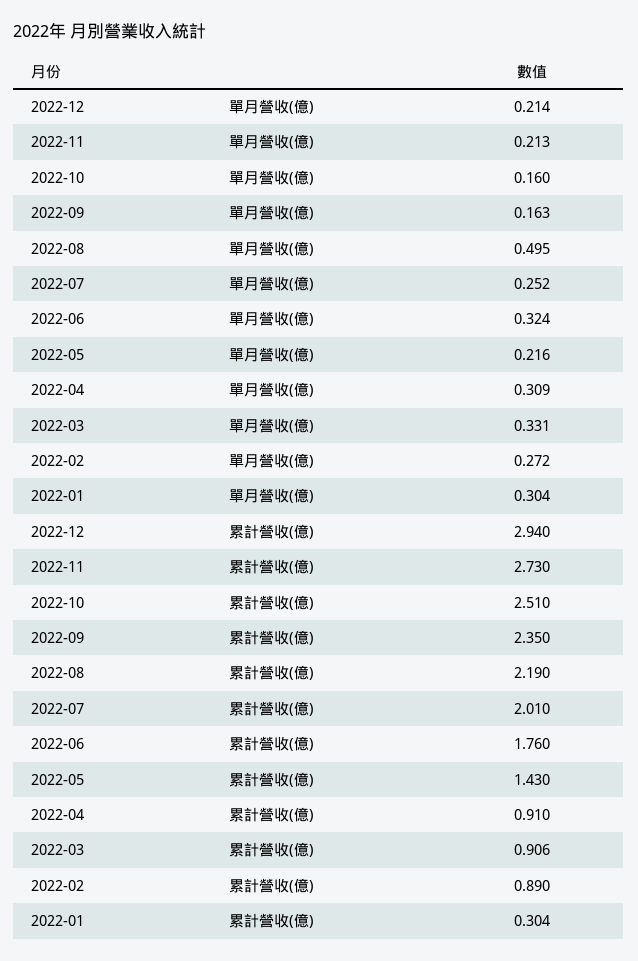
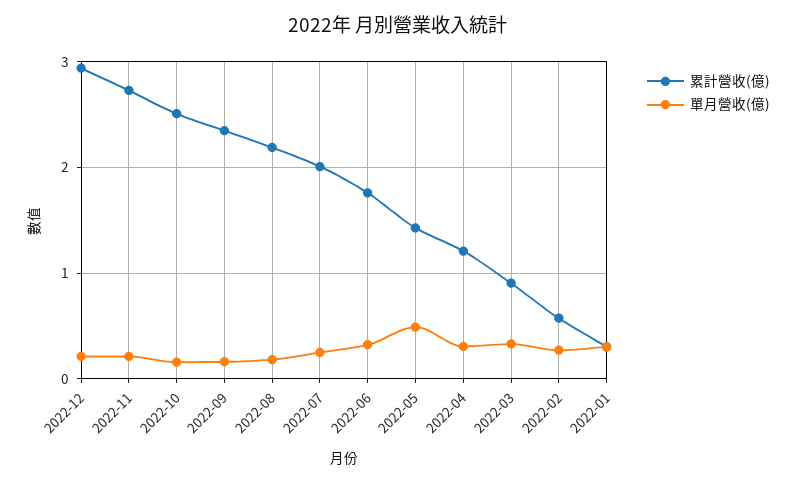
單月營收(億), 2022-08: 0.495 -> 0.2
單月營收(億), 2022-05: 0.216 -> 0.5
累計營收(億), 2022-04: 0.91 -> 1.2
累計營收(億), 2022-02: 0.89 -> 0.6

